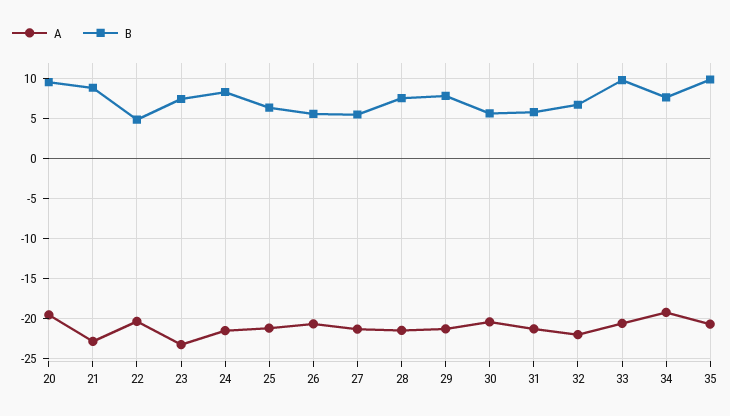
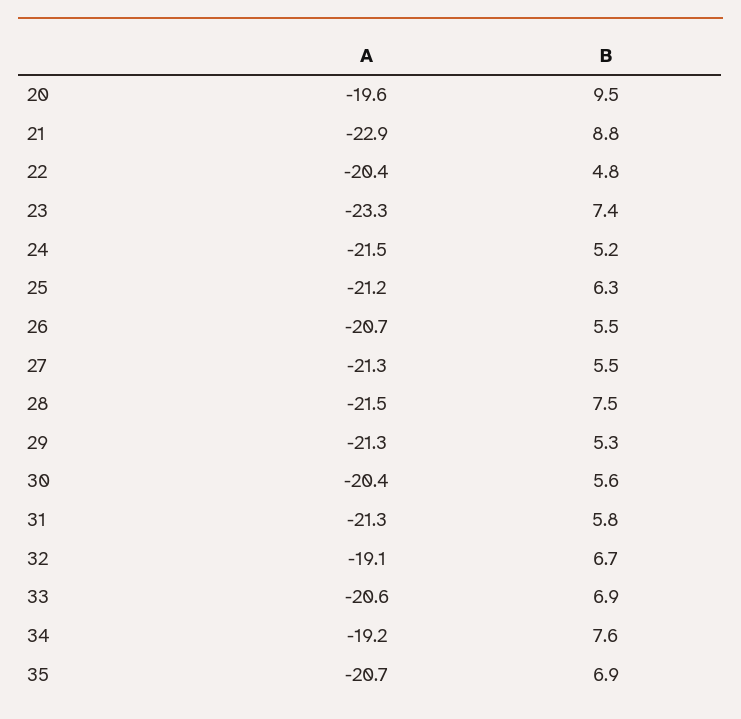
B, 24: 8 -> 5.2
B, 29: 8 -> 5.3
A, 32: -22 -> -19.1
B, 33: 10 -> 6.9
B, 35: 10 -> 6.9

